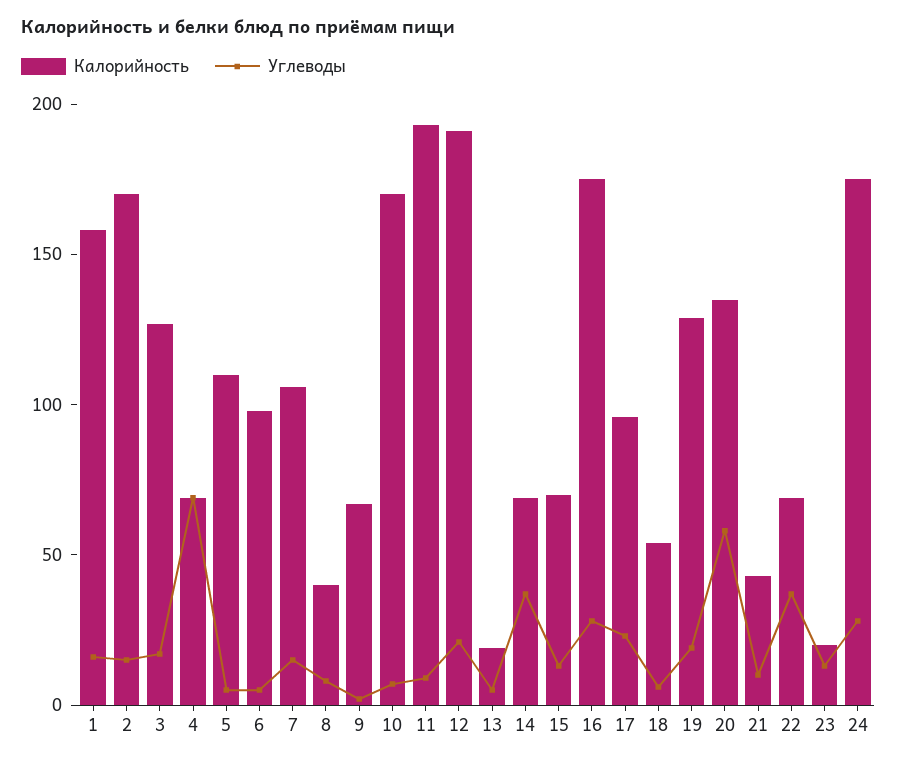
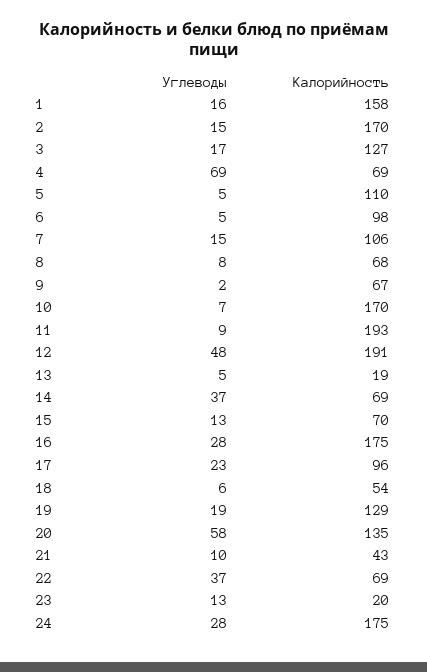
Калорийность, 8: 40 -> 68
Углеводы, 12: 20 -> 48

